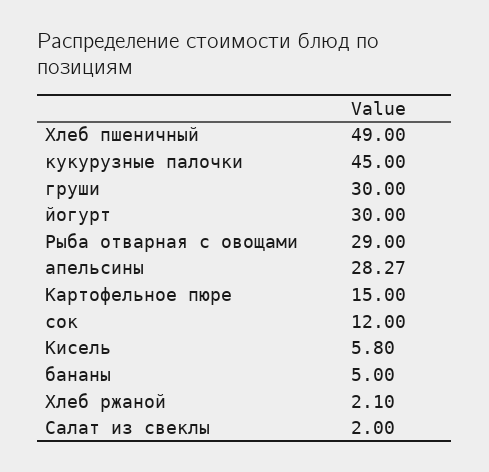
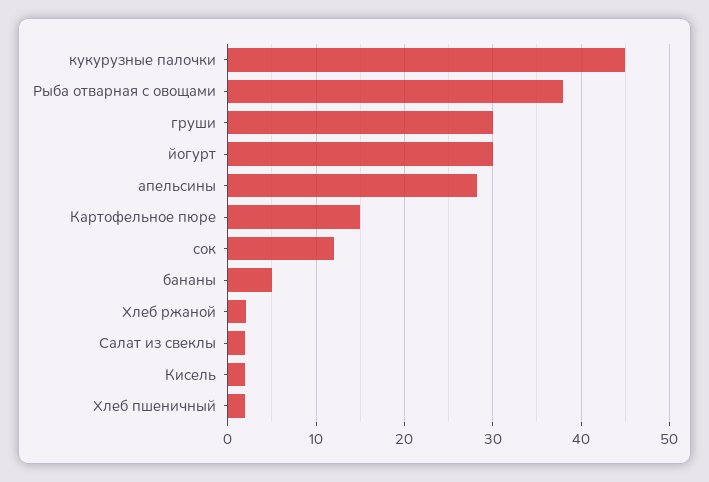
Хлеб пшеничный: 49 -> 2
Рыба отварная с овощами: 29 -> 38
Кисель: 5.8 -> 2

